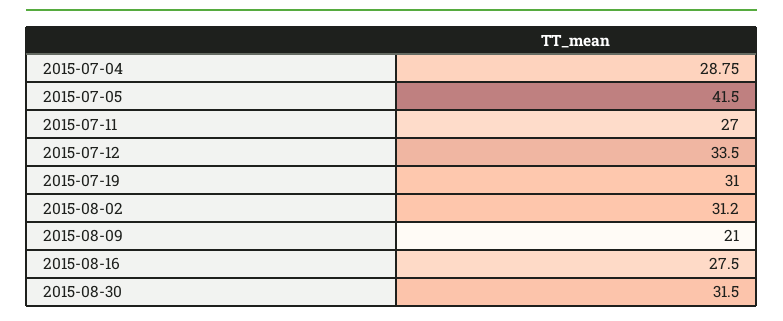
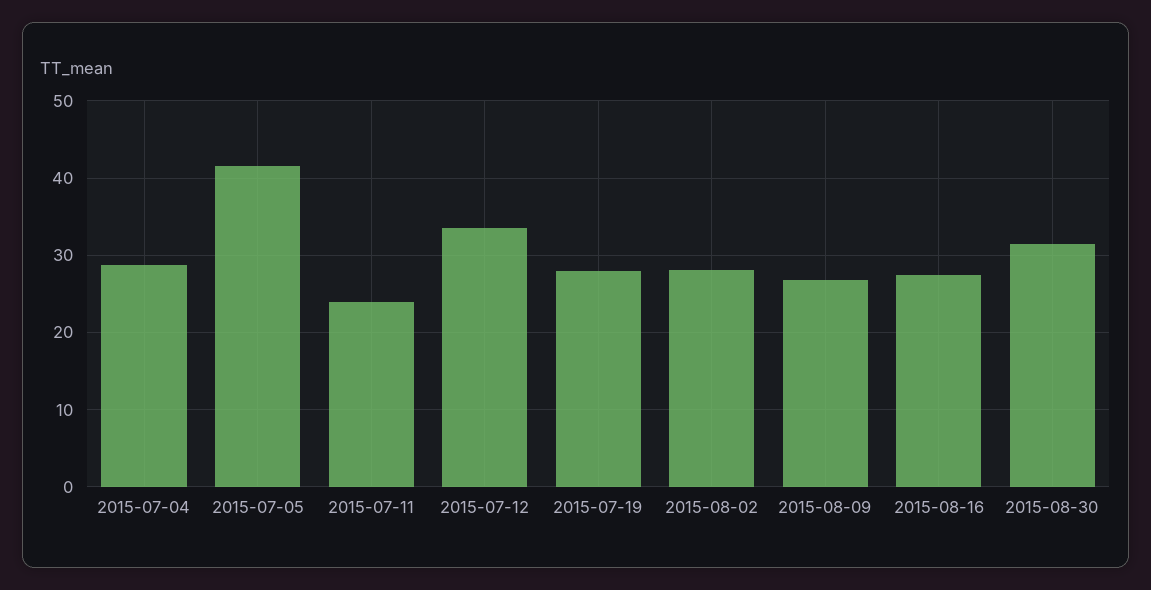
2015-07-11: 27 -> 24
2015-07-19: 31 -> 28
2015-08-02: 31.2 -> 28
2015-08-09: 21 -> 27

